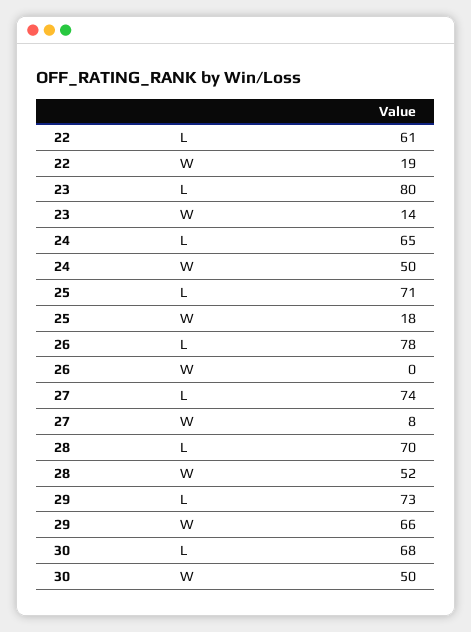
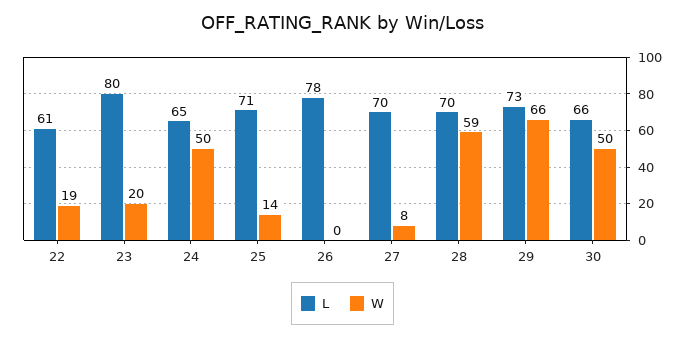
W, 23: 14 -> 20
W, 25: 18 -> 14
L, 27: 74 -> 70
W, 28: 52 -> 59
L, 30: 68 -> 66

